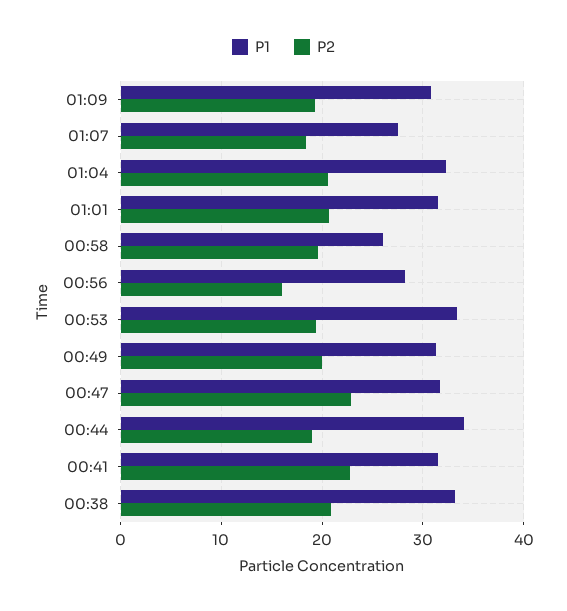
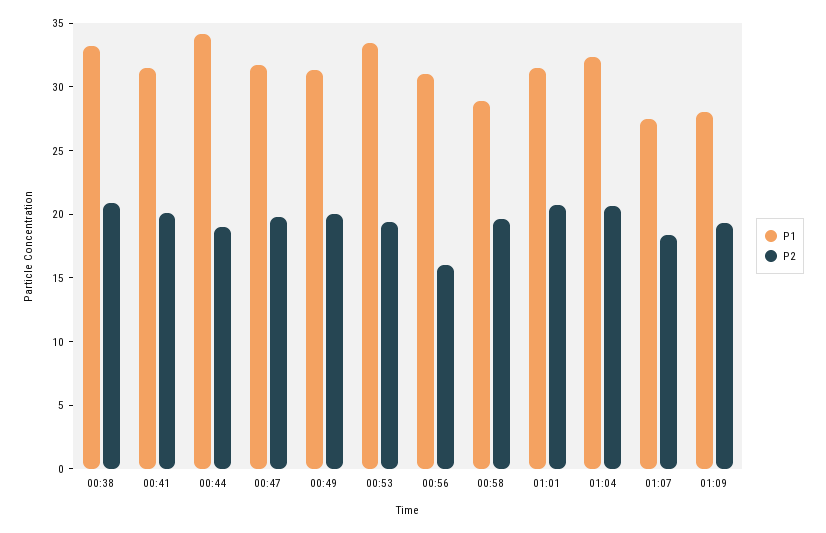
P1, 01:09: 31 -> 28
P1, 00:58: 26 -> 29
P1, 00:56: 28 -> 31
P2, 00:47: 23 -> 20
P2, 00:41: 23 -> 20

